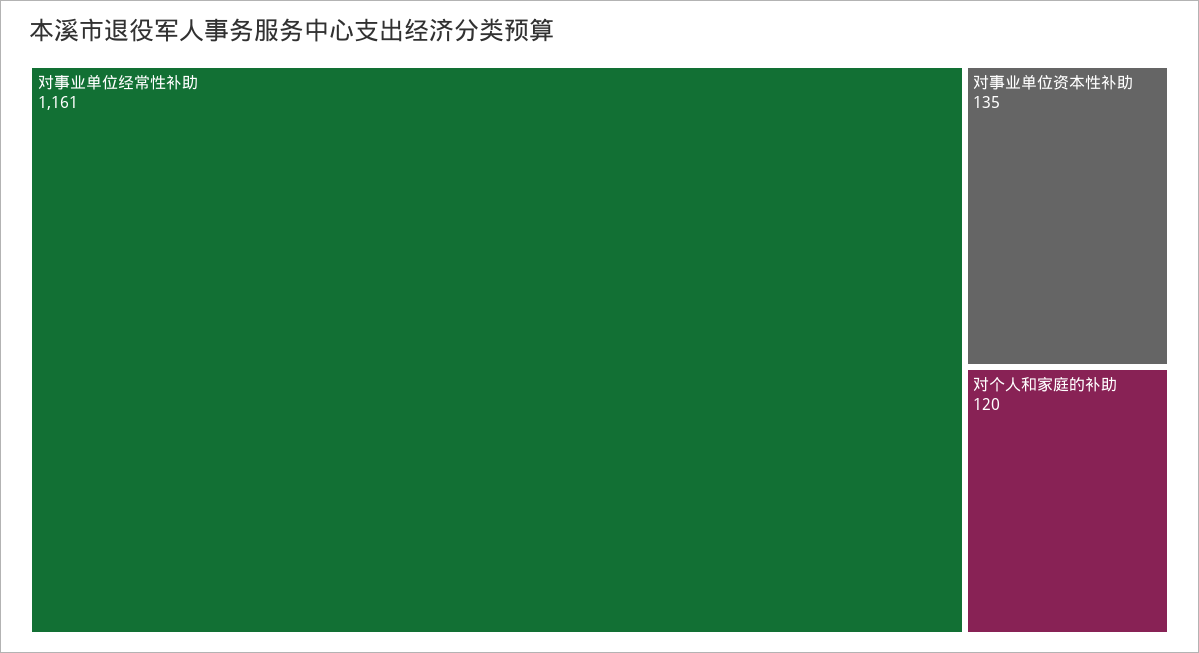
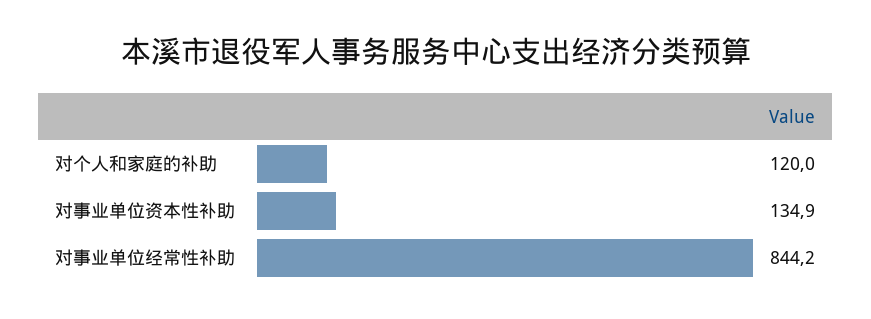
对事业单位经常性补助: 1161 -> 844.2

